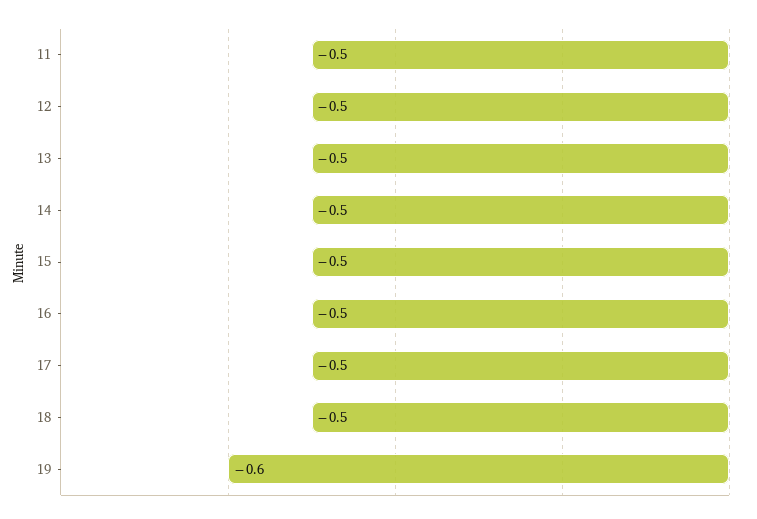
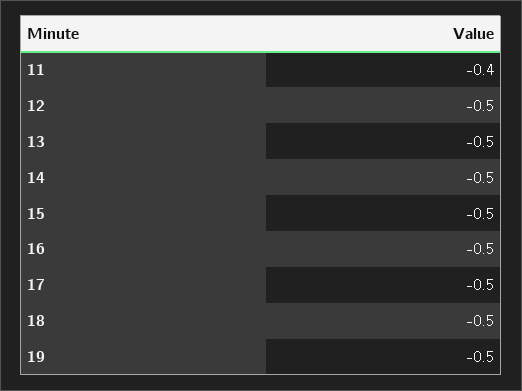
11: -0.5 -> -0.4
19: -0.6 -> -0.5

